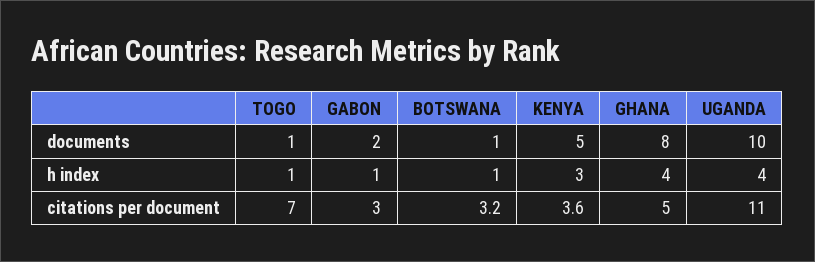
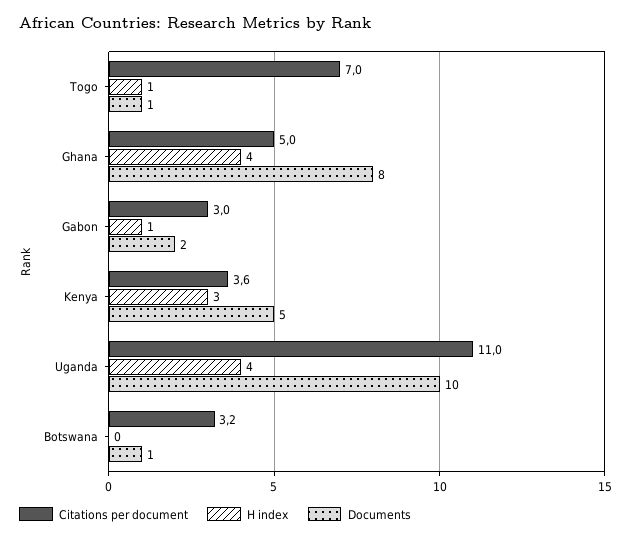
h index, BOTSWANA: 1 -> 0

